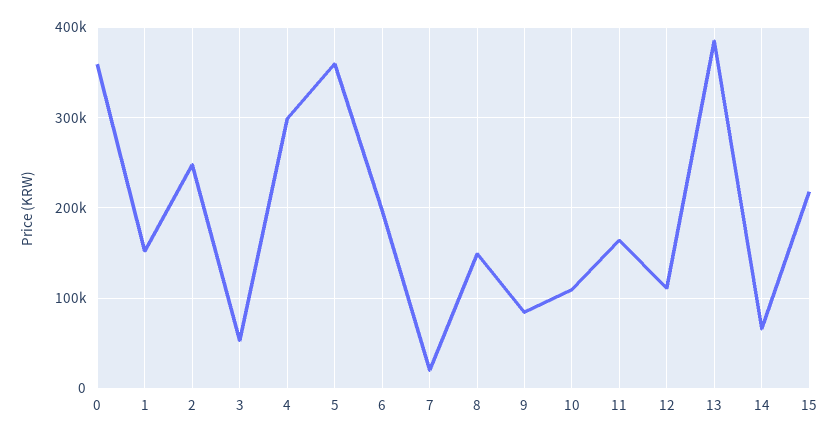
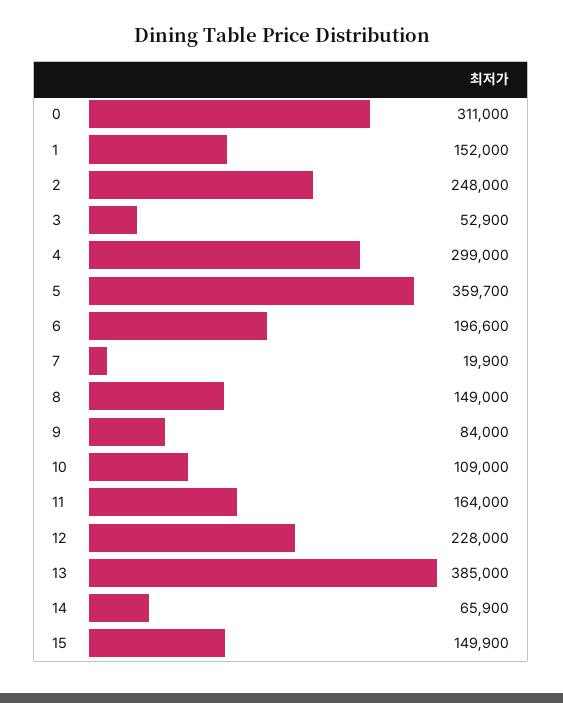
0: 360000 -> 311000
12: 110000 -> 228000
15: 220000 -> 149900

